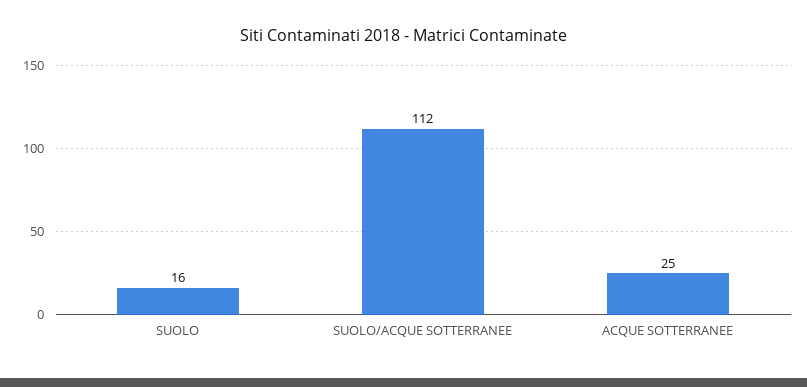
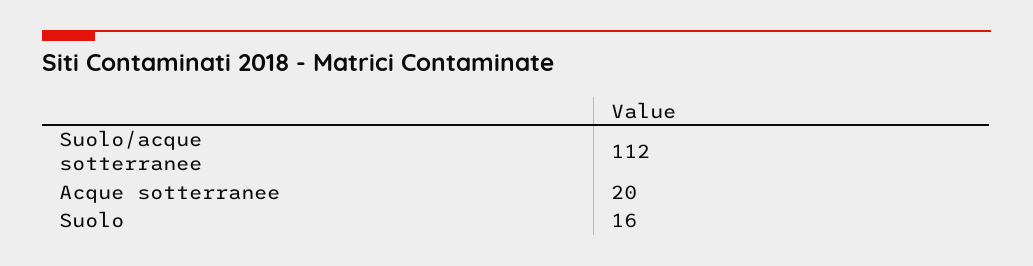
ACQUE SOTTERRANEE: 25 -> 20

